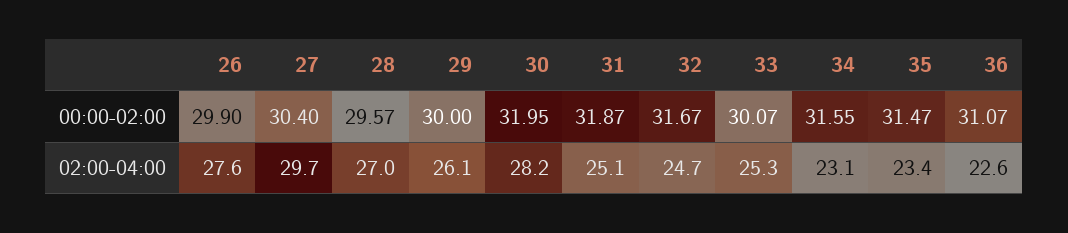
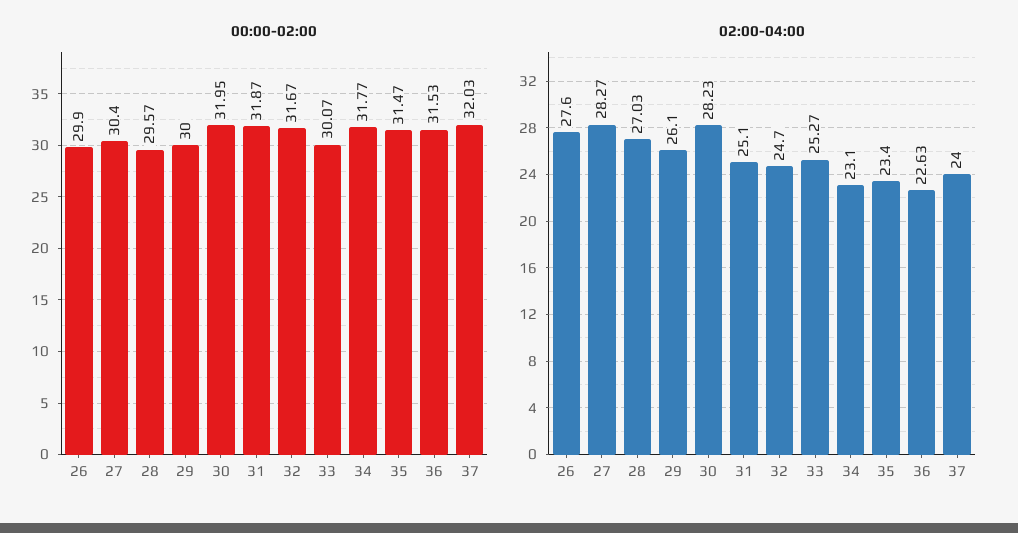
00:00-02:00, 34: 31.55 -> 31.77
00:00-02:00, 36: 31.07 -> 31.53
02:00-04:00, 27: 29.7 -> 28.27
00:00-02:00, 37: none -> 32.03
02:00-04:00, 37: none -> 24

